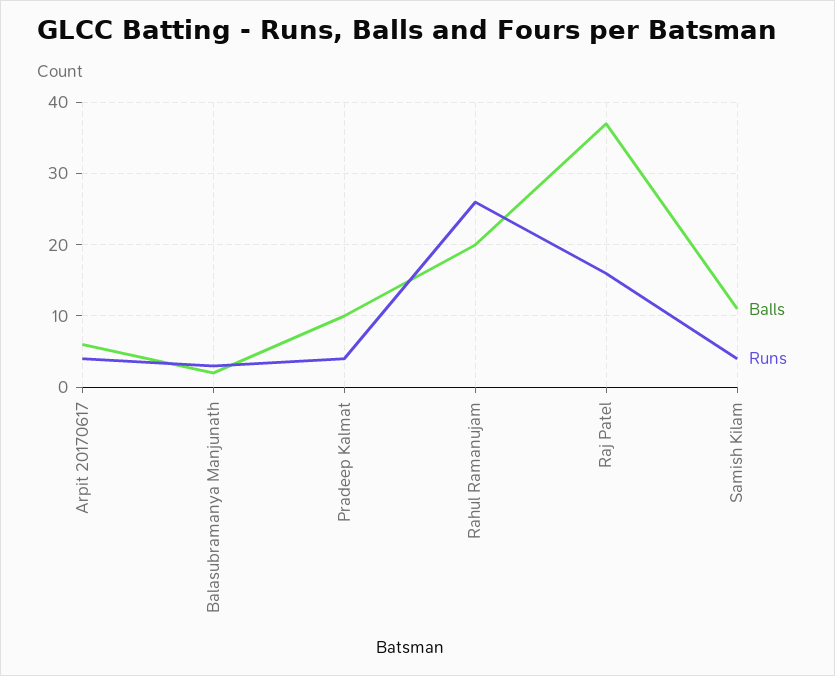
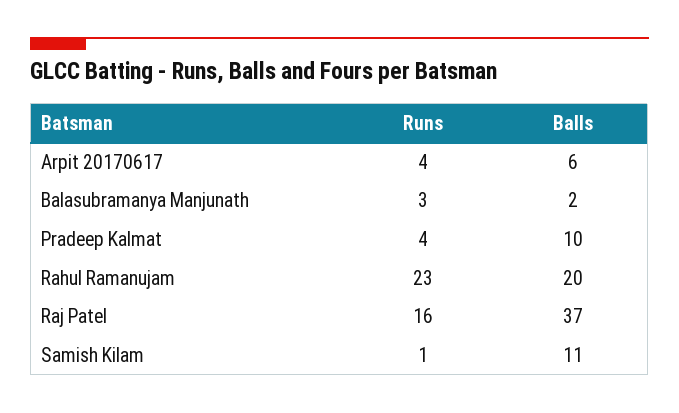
Runs, Rahul Ramanujam: 26 -> 23
Runs, Samish Kilam: 4 -> 1

